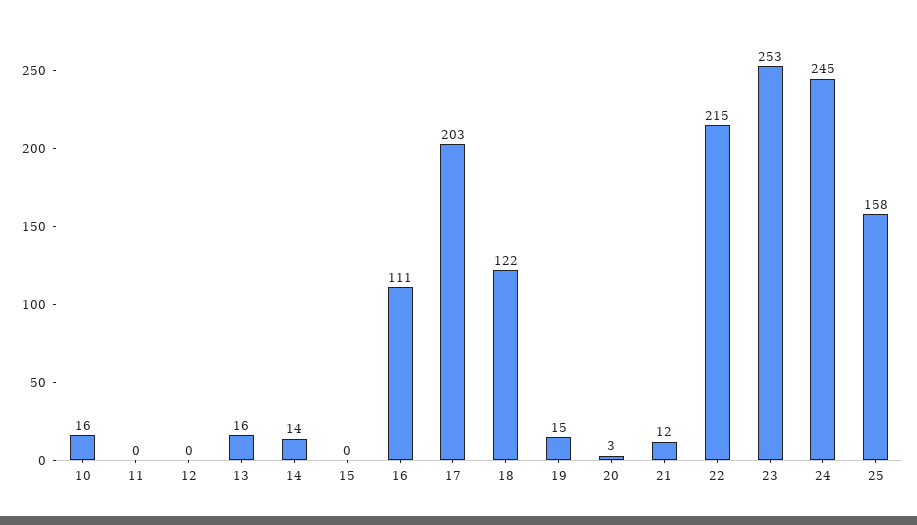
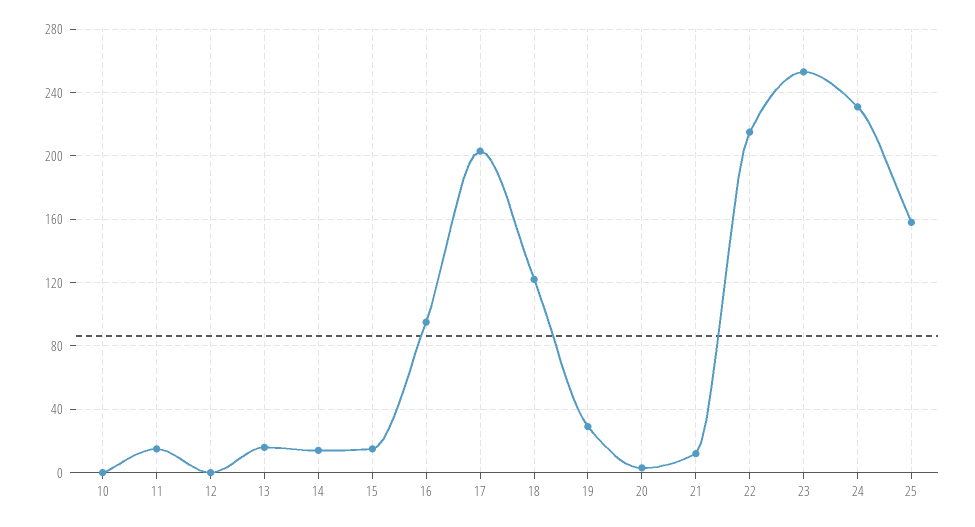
10: 16 -> 0
11: 0 -> 15
15: 0 -> 15
16: 111 -> 95
19: 15 -> 30
24: 245 -> 230

